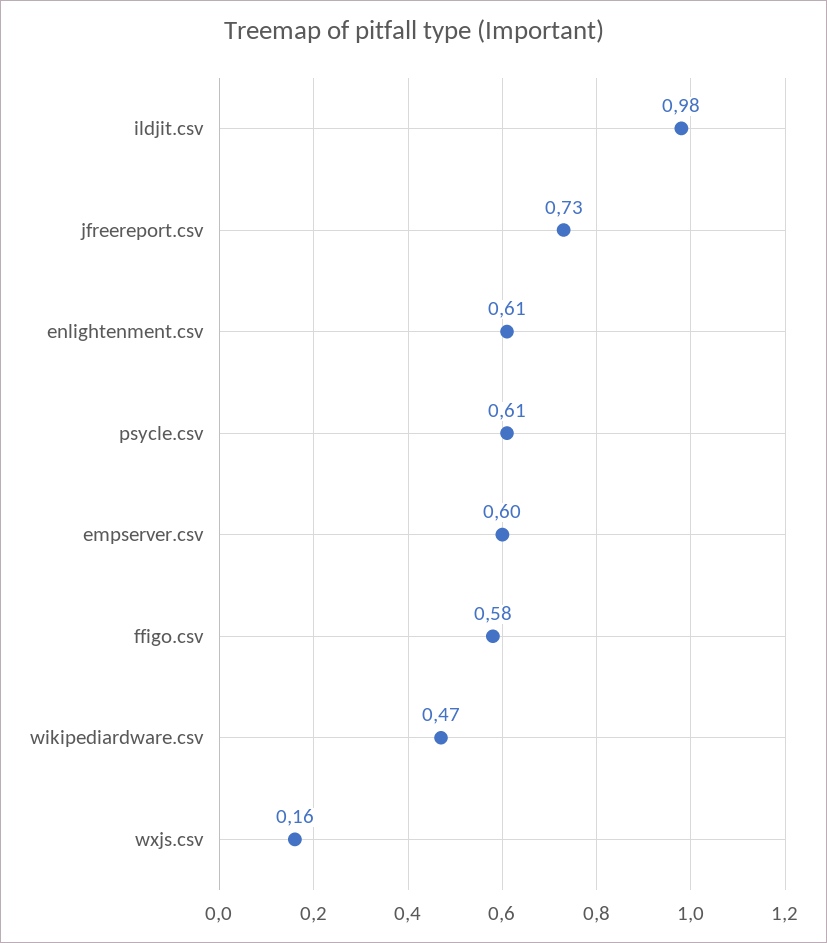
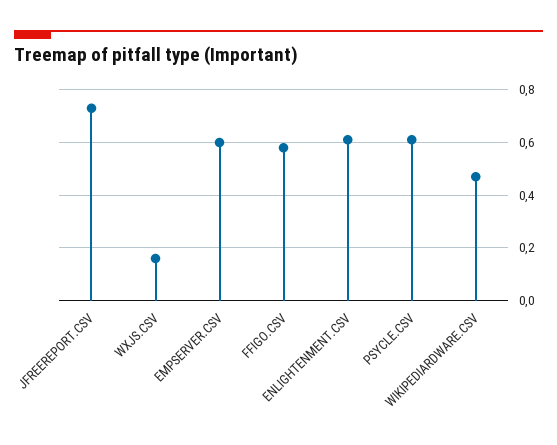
ildjit.csv: 0.98 -> none

